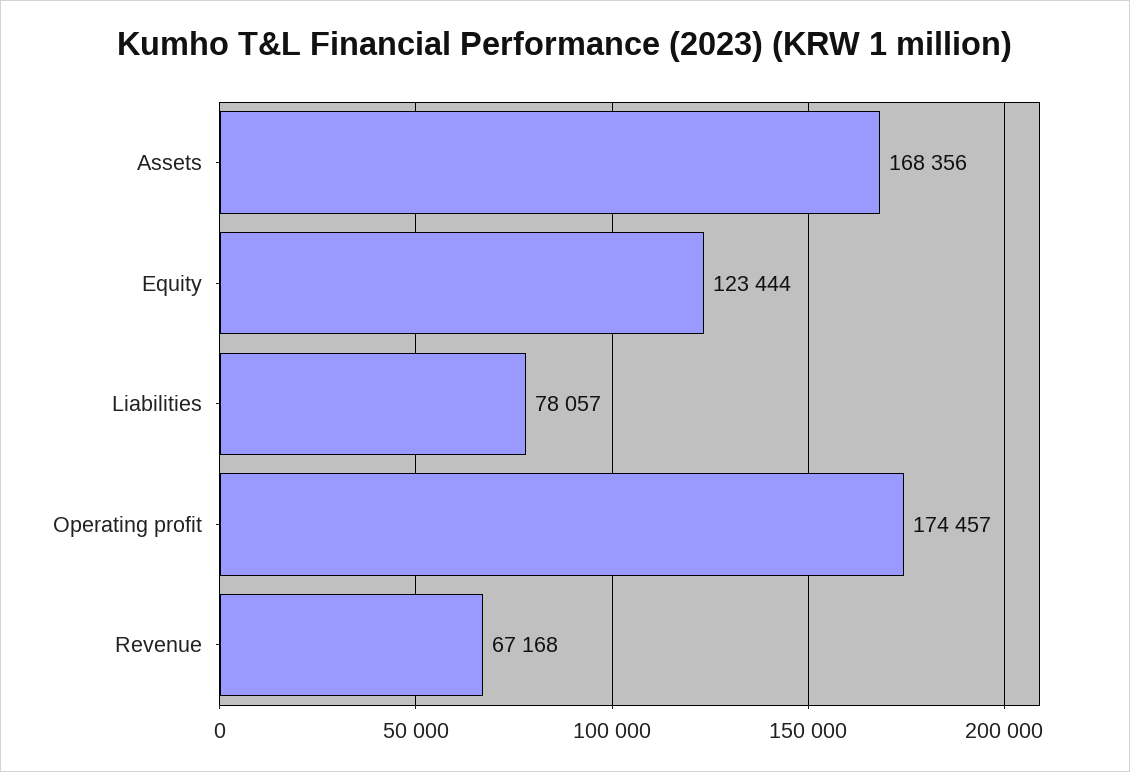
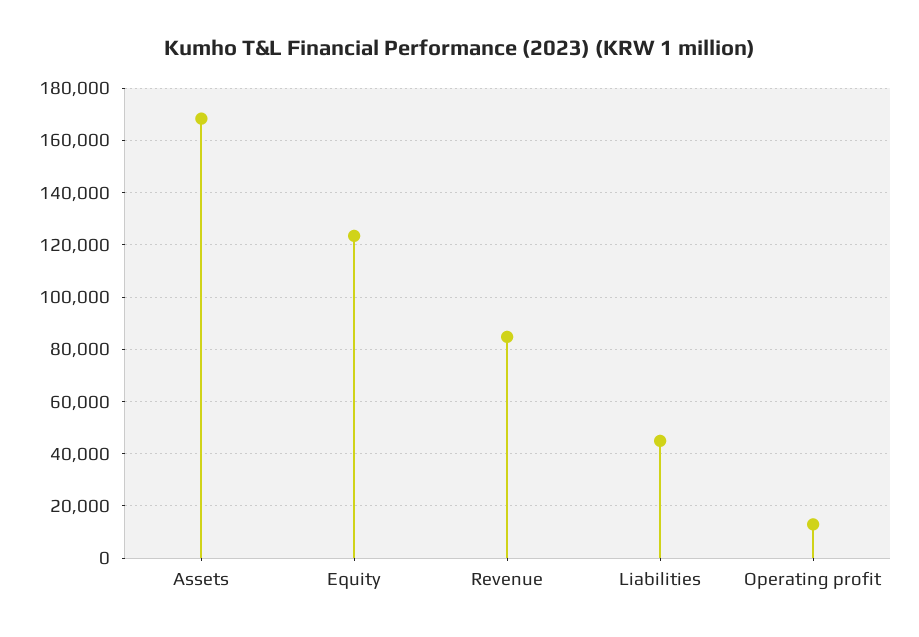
Liabilities: 78057 -> 45000
Operating profit: 174457 -> 12500
Revenue: 67168 -> 85000

